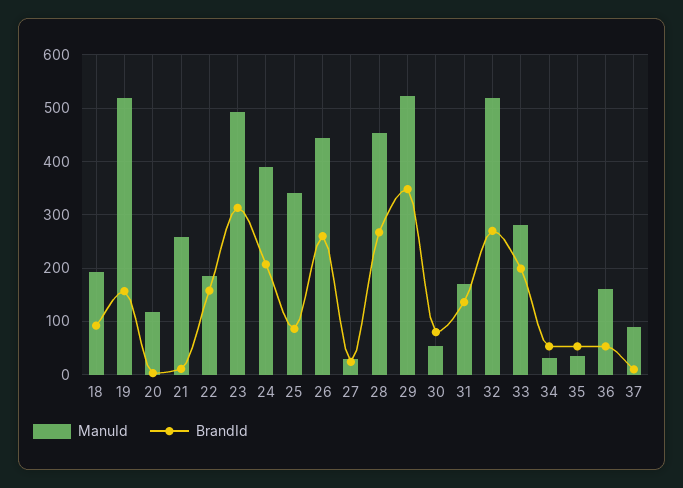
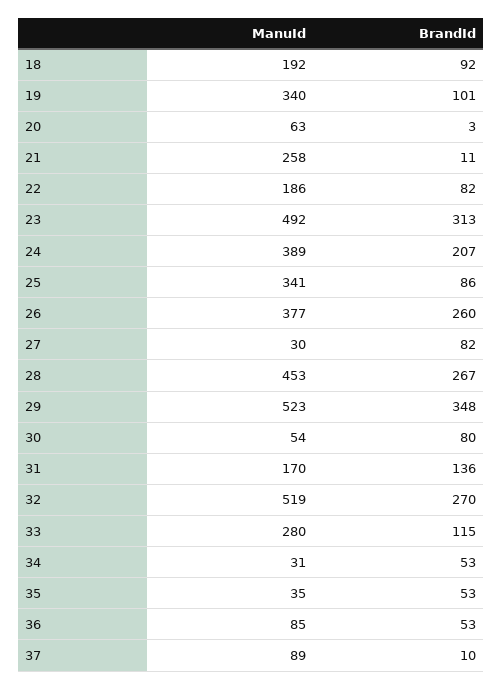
ManuId, 19: 520 -> 340
BrandId, 19: 160 -> 101
ManuId, 20: 120 -> 63
BrandId, 22: 160 -> 82
ManuId, 26: 440 -> 377
BrandId, 27: 20 -> 82
BrandId, 33: 200 -> 115
ManuId, 36: 160 -> 85

